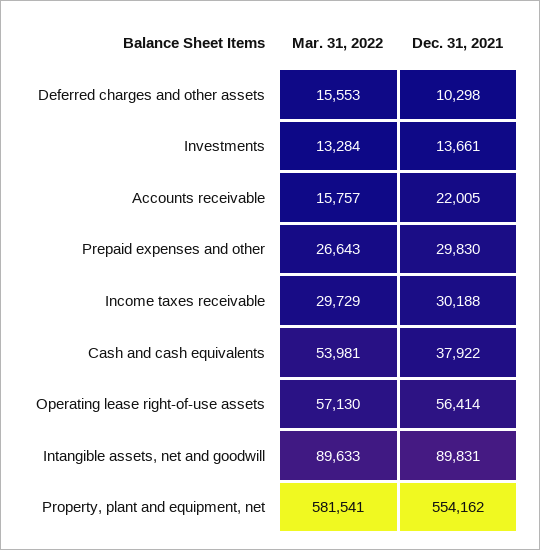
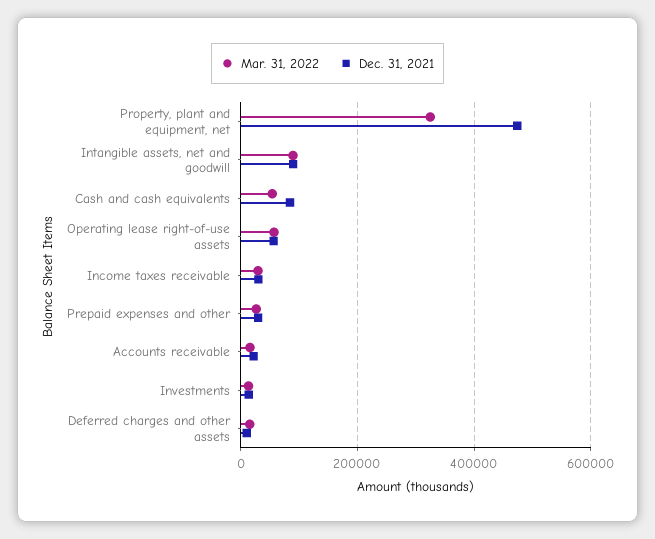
Dec. 31, 2021, Cash and cash equivalents: 37922 -> 80000
Mar. 31, 2022, Property, plant and equipment, net: 581541 -> 320000
Dec. 31, 2021, Property, plant and equipment, net: 554162 -> 480000

